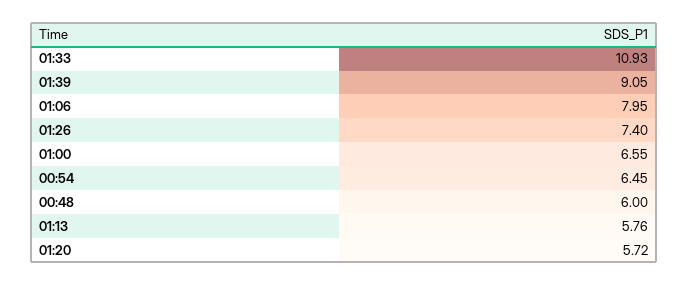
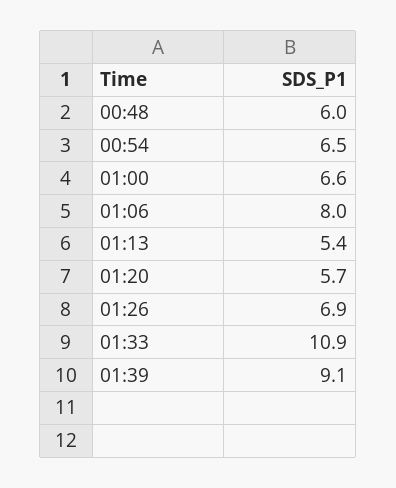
01:26: 7.4 -> 6.9
01:13: 5.76 -> 5.4

